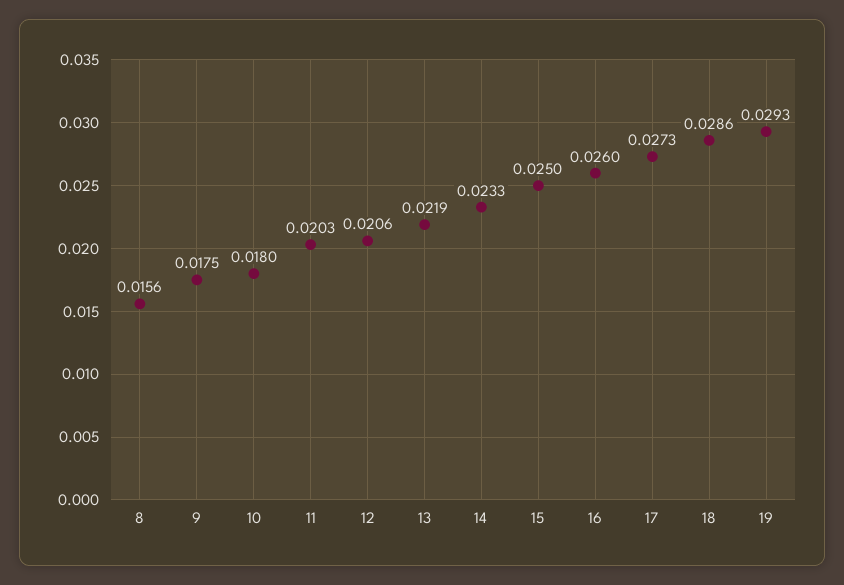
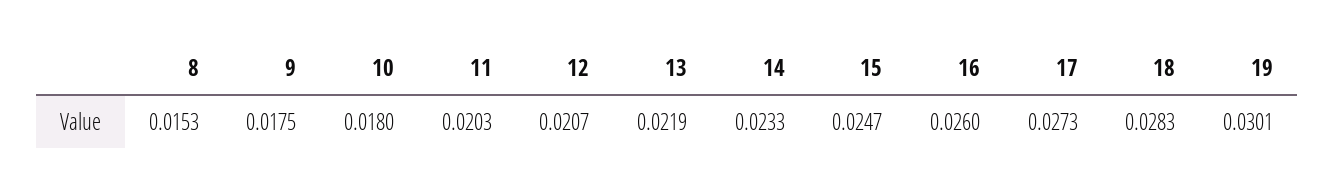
8: 0.0156 -> 0.0153
12: 0.0206 -> 0.0207
15: 0.025 -> 0.0247
18: 0.0286 -> 0.0283
19: 0.0293 -> 0.0301

